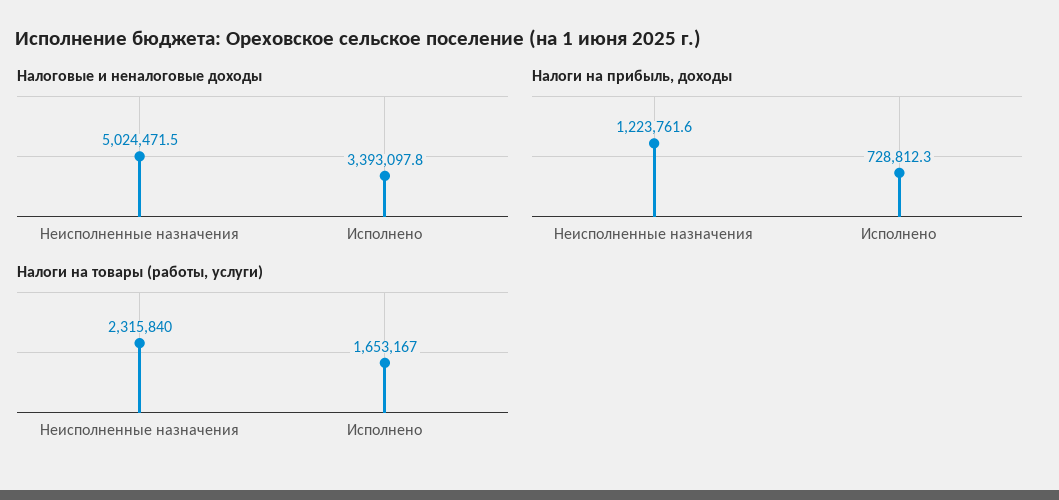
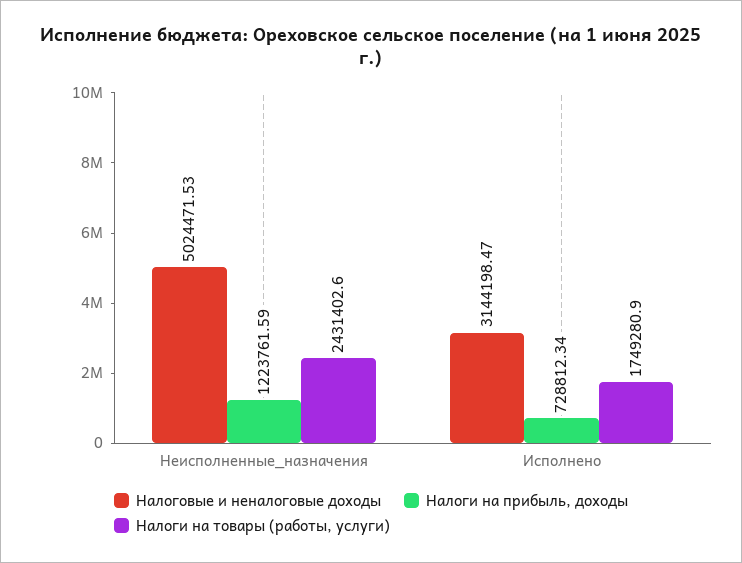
Налоговые и неналоговые доходы, Исполнено: 3393097.8 -> 3144198.47
Налоги на товары (работы, услуги), Неисполненные назначения: 2315840 -> 2431402.6
Налоги на товары (работы, услуги), Исполнено: 1653167 -> 1749280.9

